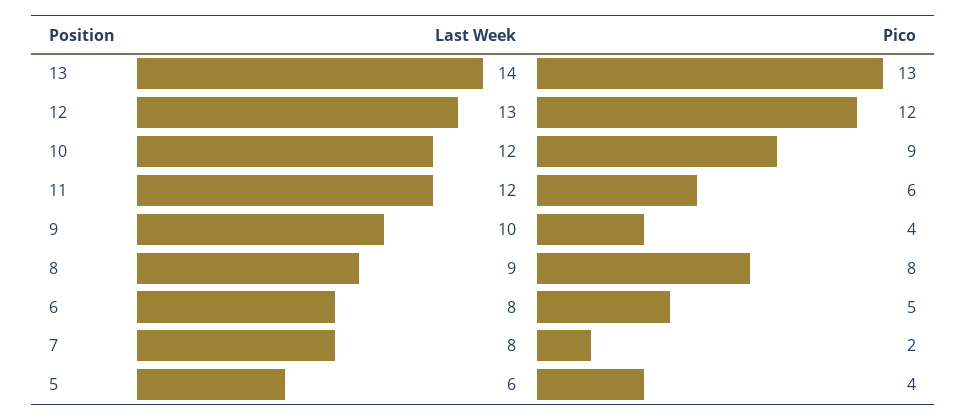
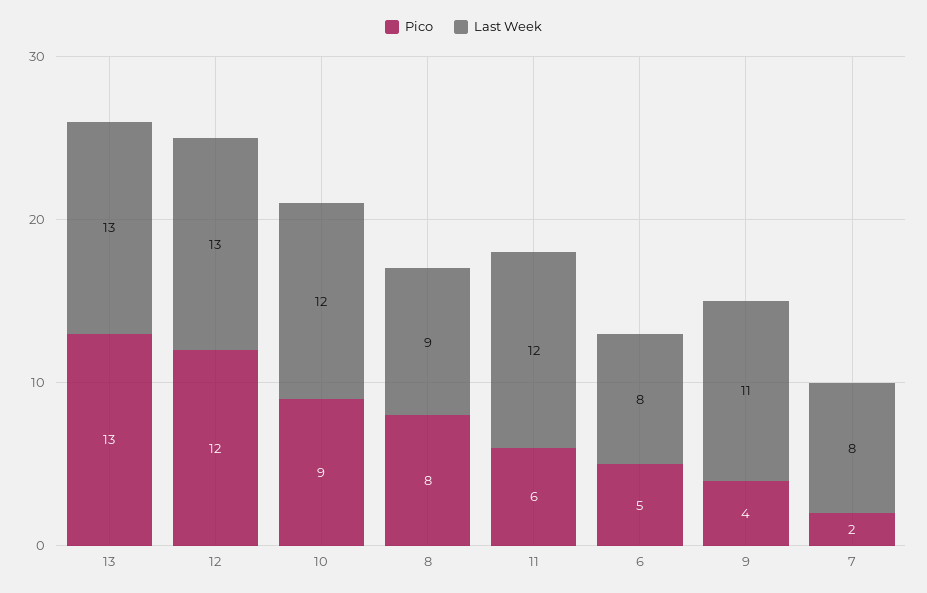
Last Week, 13: 14 -> 13
Last Week, 9: 10 -> 11
Last Week, 5: 6 -> none
Pico, 5: 4 -> none

